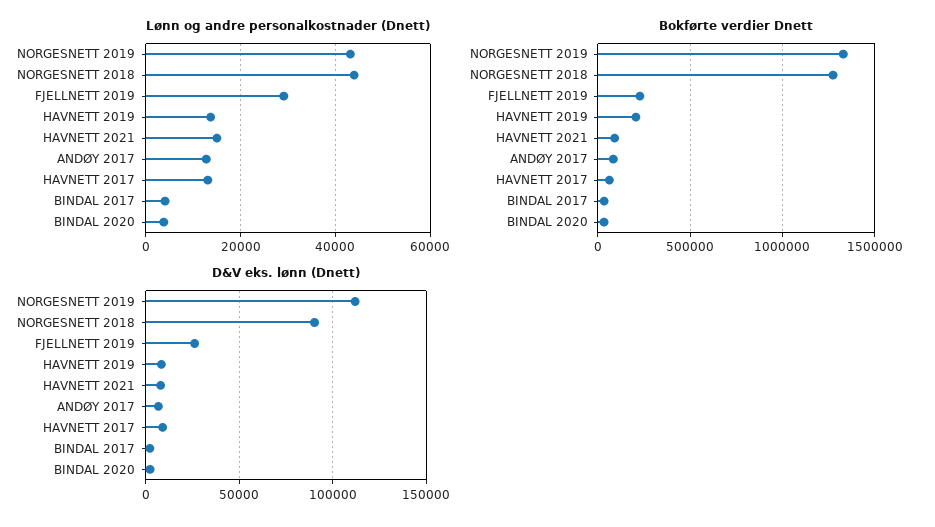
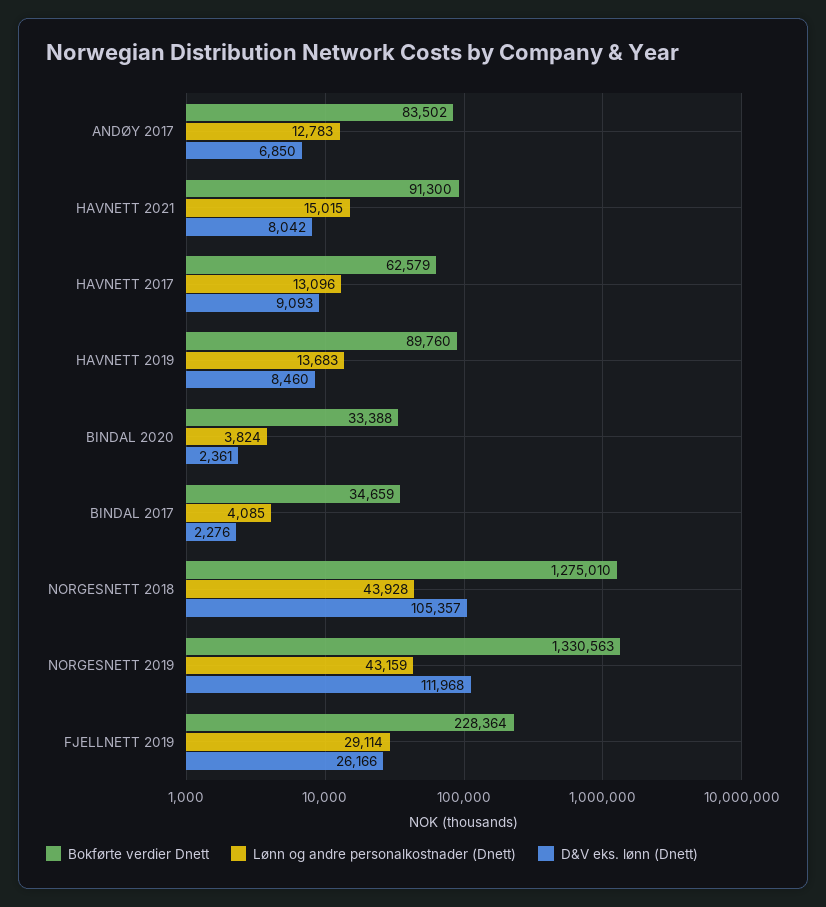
Bokførte verdier Dnett, HAVNETT 2019: 200000 -> 89760
D&V eks. lønn (Dnett), NORGESNETT 2018: 90000 -> 105357

